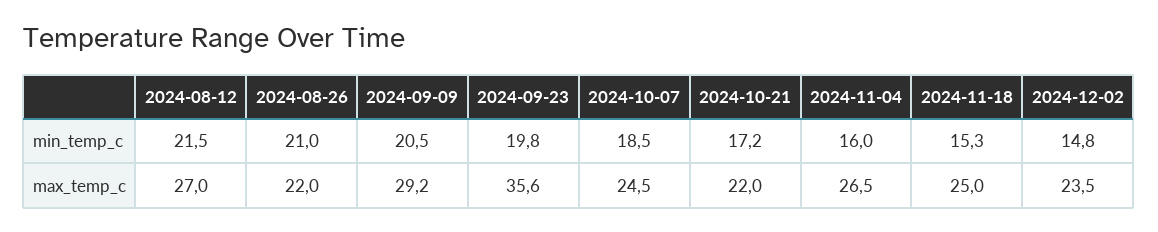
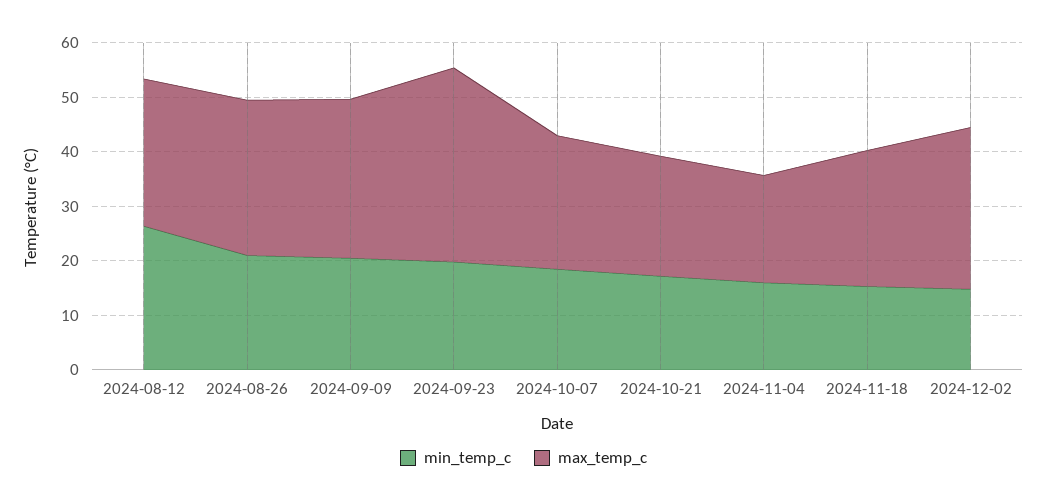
min_temp_c, 2024-08-12: 21.5 -> 26
max_temp_c, 2024-08-26: 22 -> 28
max_temp_c, 2024-11-04: 26.5 -> 20
max_temp_c, 2024-12-02: 23.5 -> 30

